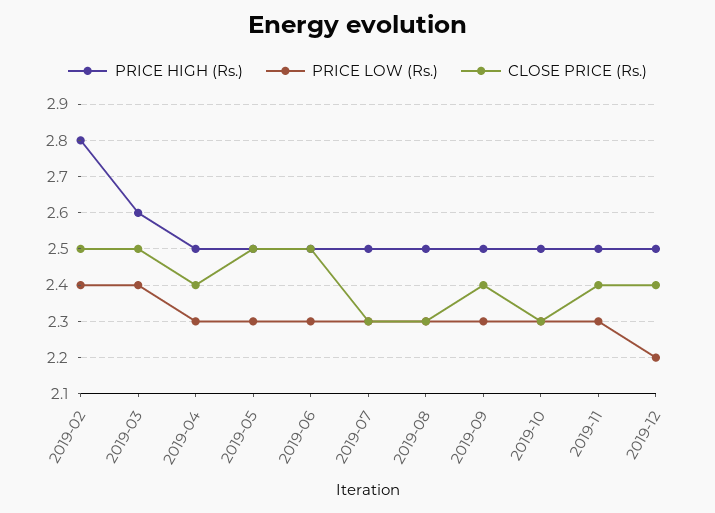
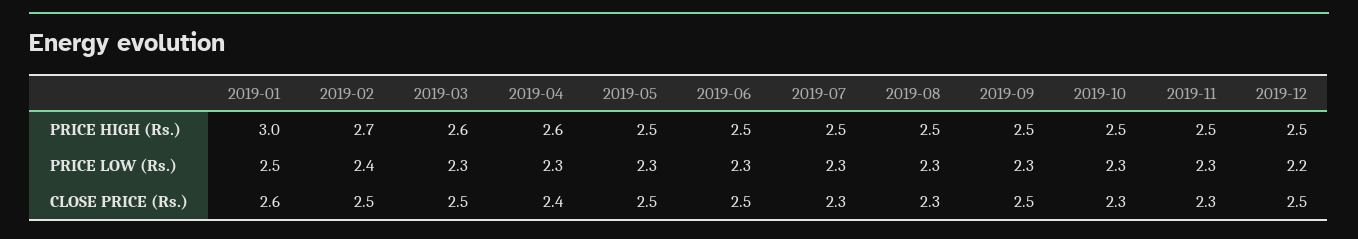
PRICE HIGH (Rs.), 2019-02: 2.8 -> 2.7
PRICE LOW (Rs.), 2019-03: 2.4 -> 2.3
PRICE HIGH (Rs.), 2019-04: 2.5 -> 2.6
CLOSE PRICE (Rs.), 2019-09: 2.4 -> 2.5
CLOSE PRICE (Rs.), 2019-11: 2.4 -> 2.3
CLOSE PRICE (Rs.), 2019-12: 2.4 -> 2.5
PRICE HIGH (Rs.), 2019-01: none -> 3
PRICE LOW (Rs.), 2019-01: none -> 2.5
CLOSE PRICE (Rs.), 2019-01: none -> 2.6

